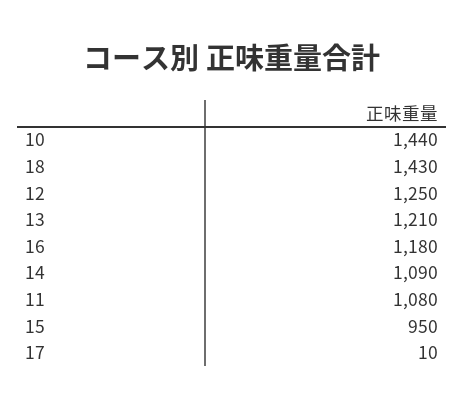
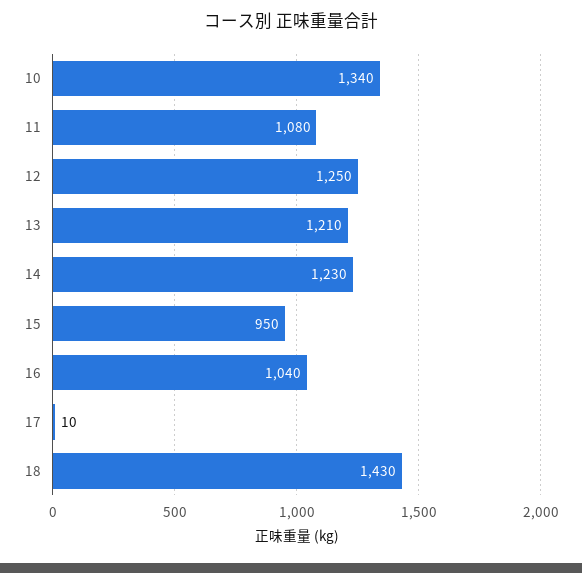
10: 1440 -> 1340
16: 1180 -> 1040
14: 1090 -> 1230

